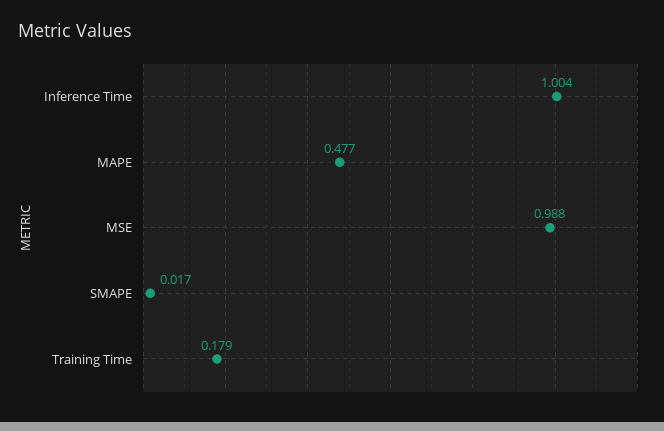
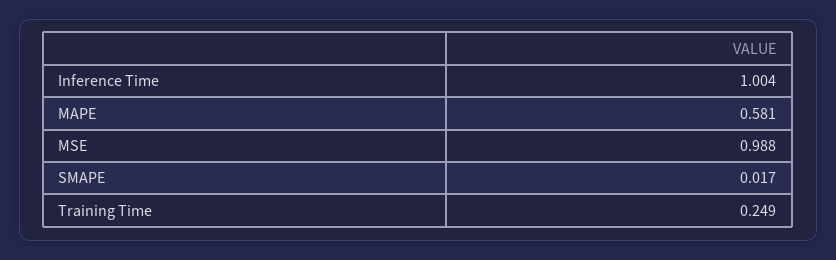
MAPE: 0.477 -> 0.581
Training Time: 0.179 -> 0.249

